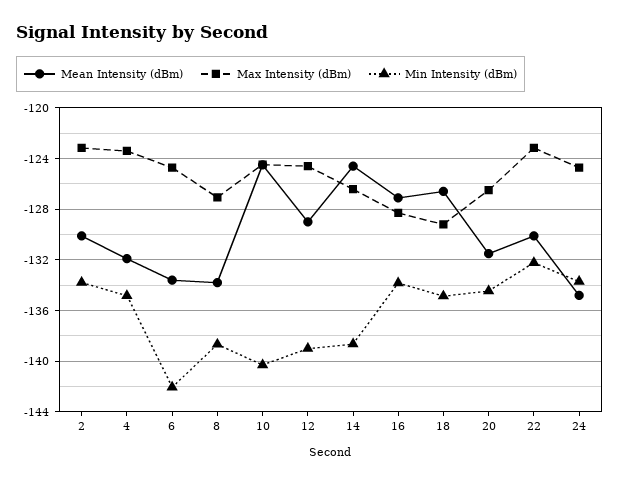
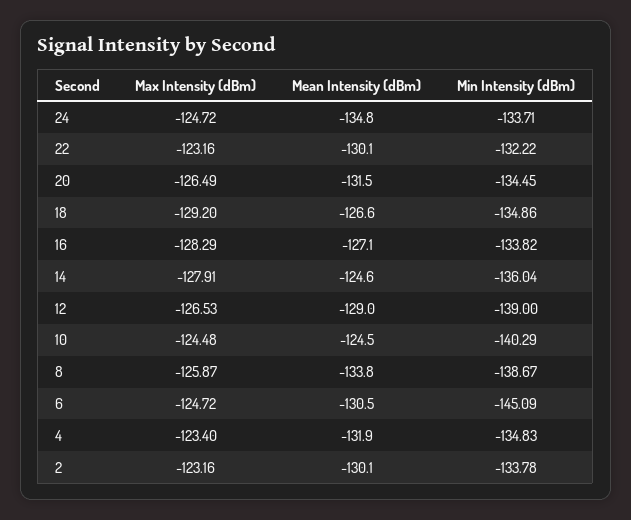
Mean Intensity (dBm), 6: -133.5 -> -130.5
Min Intensity (dBm), 6: -142 -> -145.09
Max Intensity (dBm), 8: -127 -> -125.87
Max Intensity (dBm), 12: -124.5 -> -126.53
Max Intensity (dBm), 14: -126.5 -> -127.91
Min Intensity (dBm), 14: -138.5 -> -136.04

